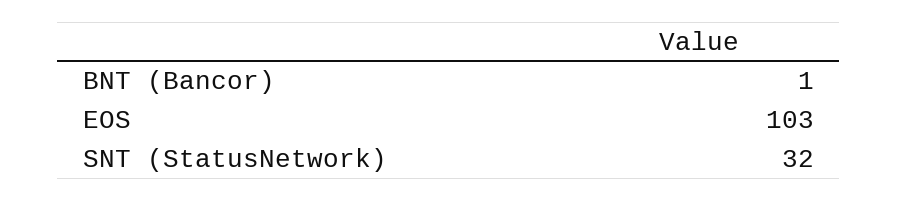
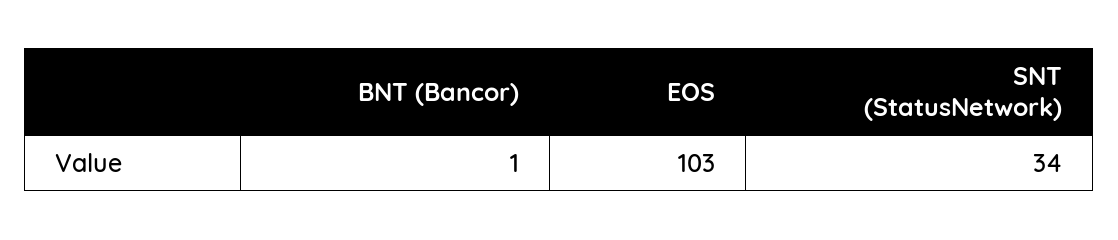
SNT (StatusNetwork): 32 -> 34

